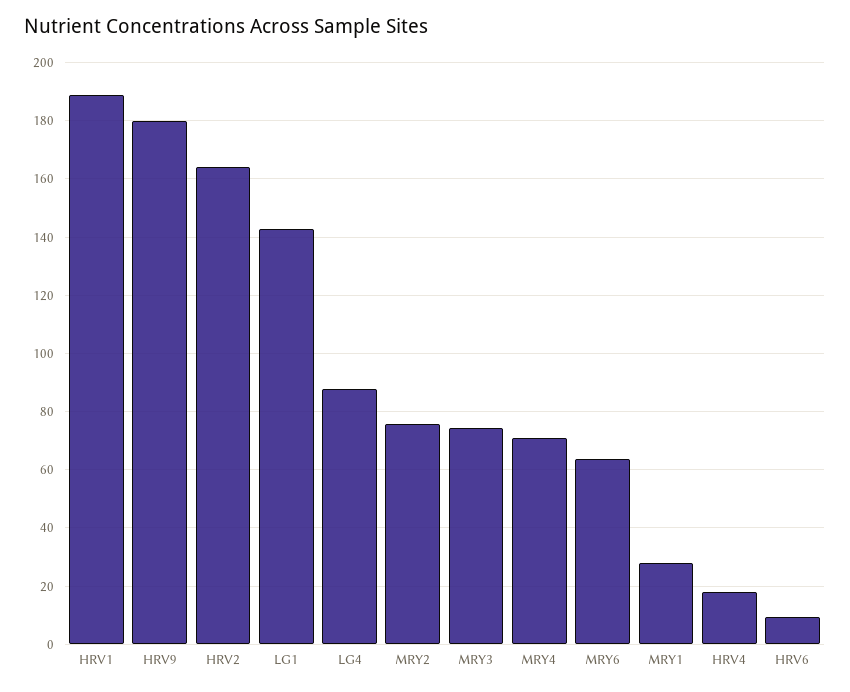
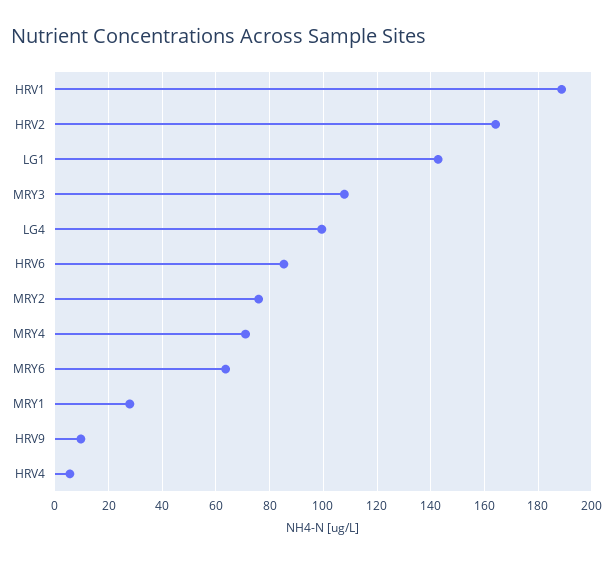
HRV9: 180 -> 10
LG4: 87.5 -> 100
MRY3: 75 -> 107.5
HRV4: 17.5 -> 5
HRV6: 10 -> 85

